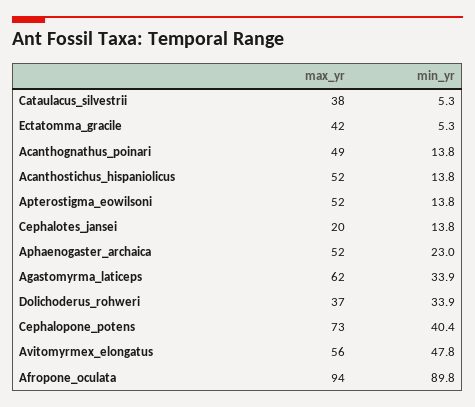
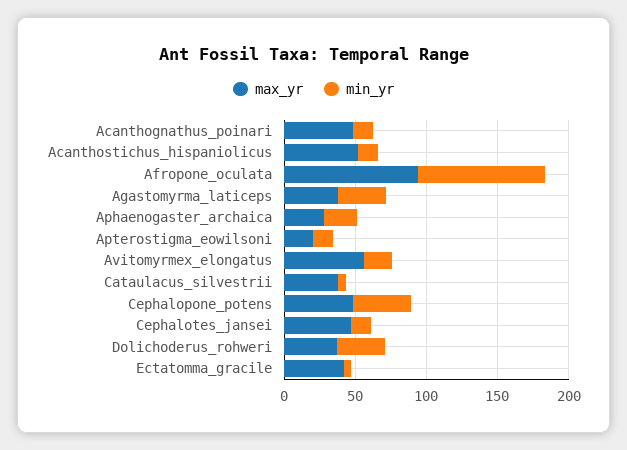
max_yr, Apterostigma_eowilsoni: 52 -> 20
max_yr, Cephalotes_jansei: 20 -> 50
max_yr, Aphaenogaster_archaica: 52 -> 30
max_yr, Agastomyrma_laticeps: 62 -> 40
max_yr, Cephalopone_potens: 73 -> 50
min_yr, Avitomyrmex_elongatus: 47.8 -> 20

